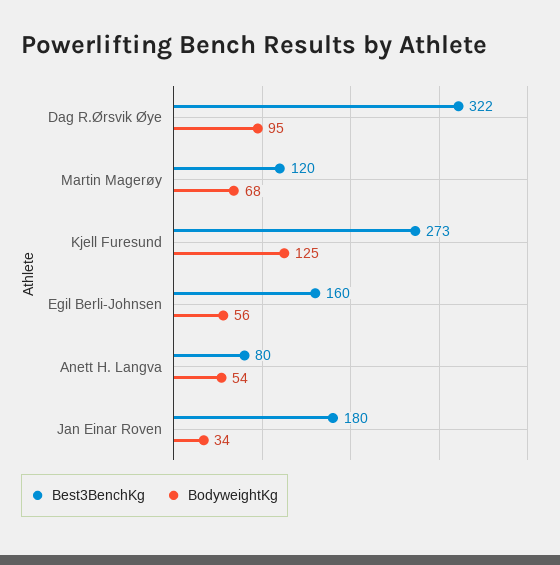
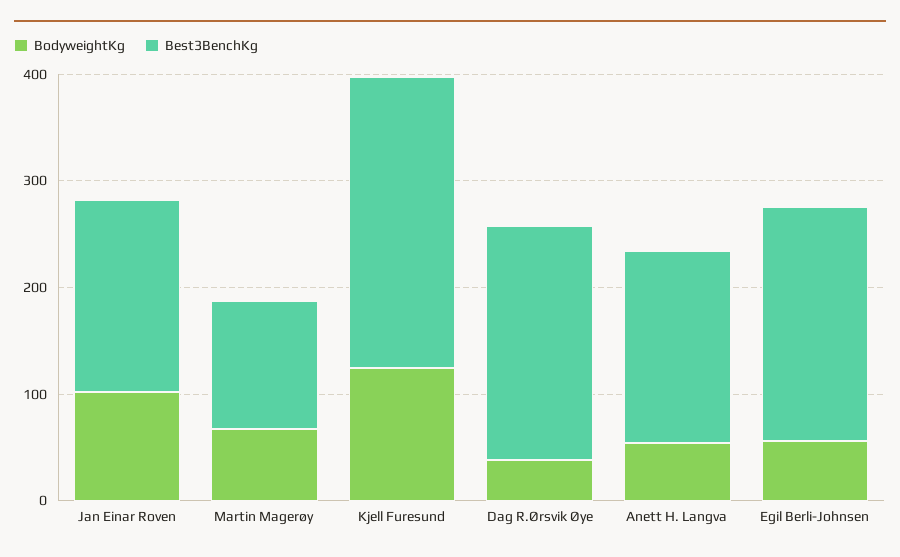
Best3BenchKg, Dag R.Ørsvik Øye: 322 -> 220
BodyweightKg, Dag R.Ørsvik Øye: 95 -> 40
Best3BenchKg, Egil Berli-Johnsen: 160 -> 220
Best3BenchKg, Anett H. Langva: 80 -> 180
BodyweightKg, Jan Einar Roven: 34 -> 100

